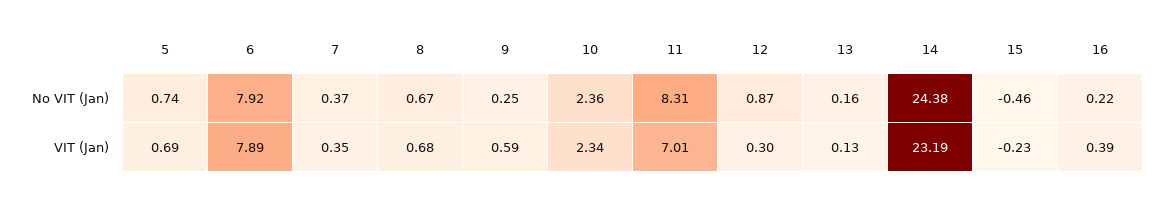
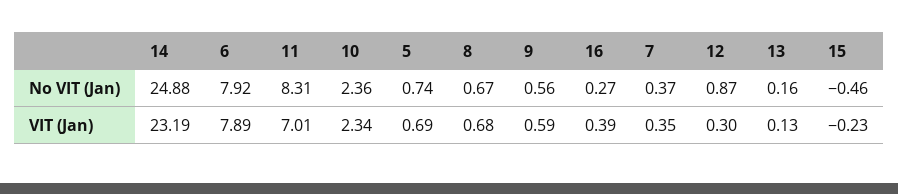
9, No VIT (Jan): 0.25 -> 0.56
14, No VIT (Jan): 24.38 -> 24.88
16, No VIT (Jan): 0.22 -> 0.27

